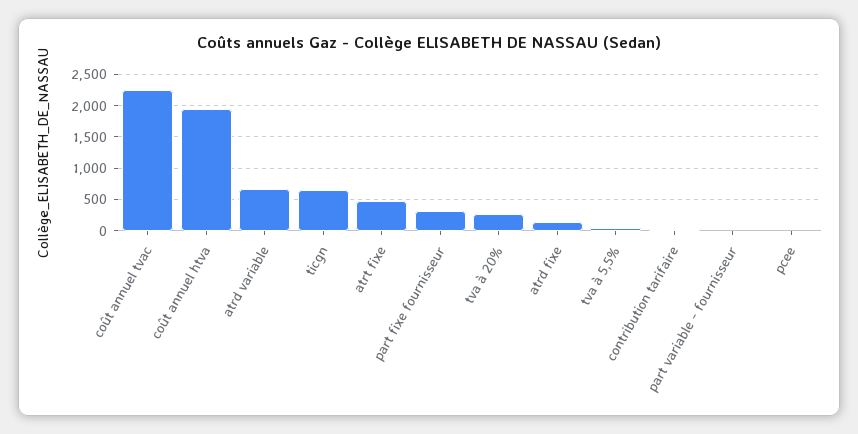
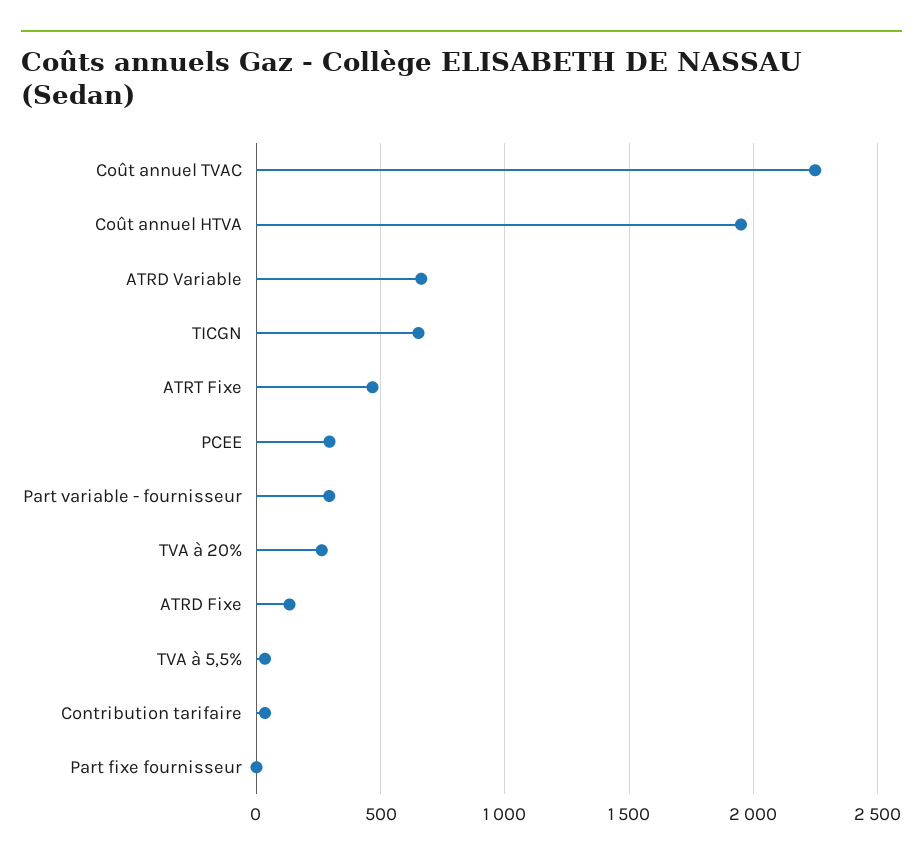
part fixe fournisseur: 300 -> 0
part variable - fournisseur: 0 -> 300
pcee: 0 -> 300

